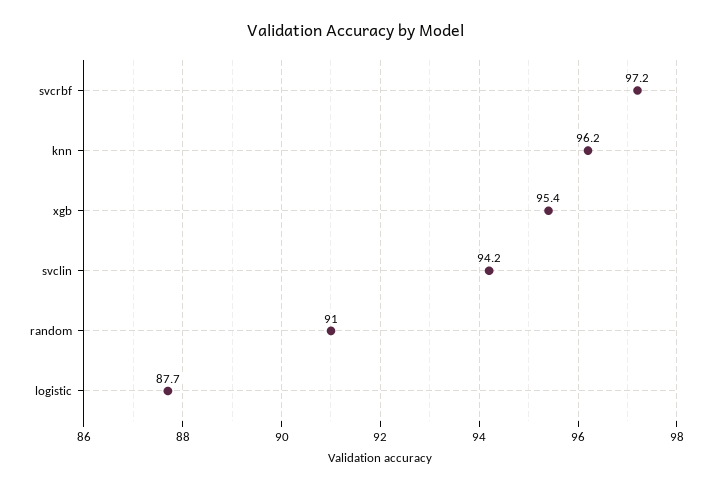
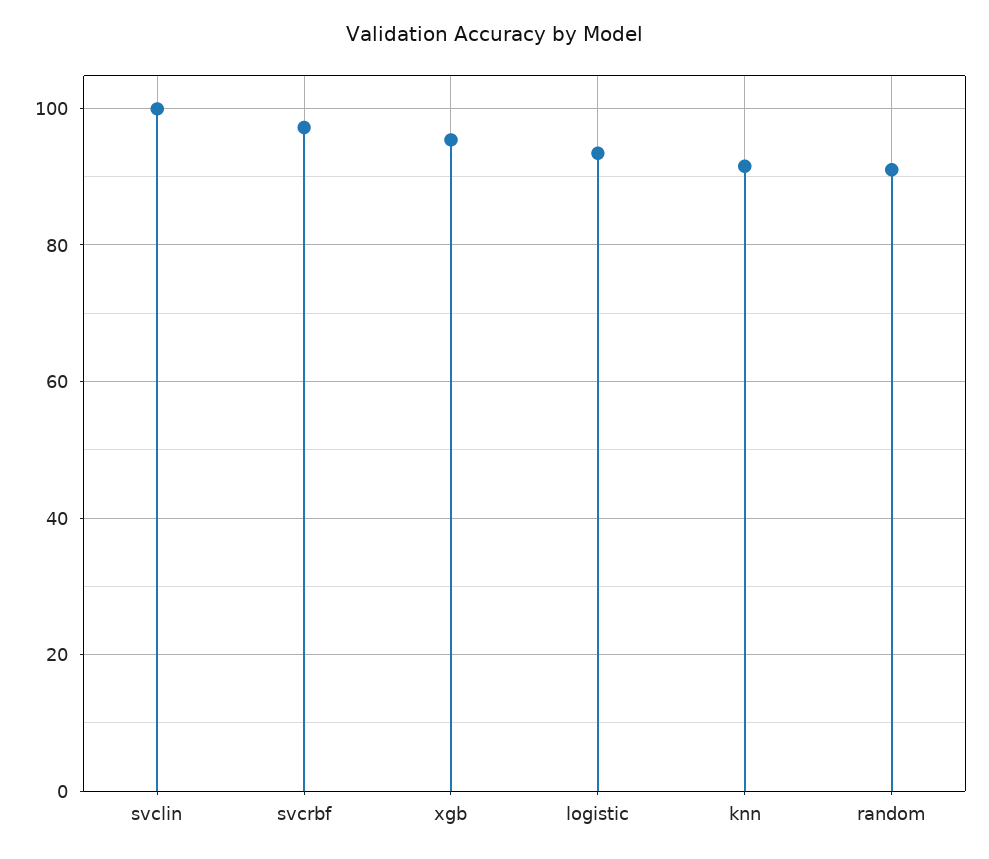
knn: 96.2 -> 92
svclin: 94.2 -> 100
logistic: 87.7 -> 94

